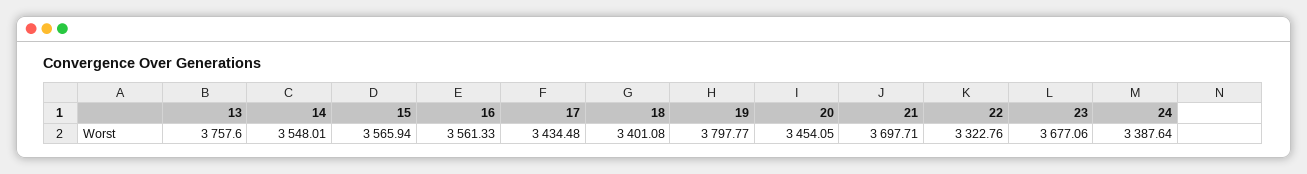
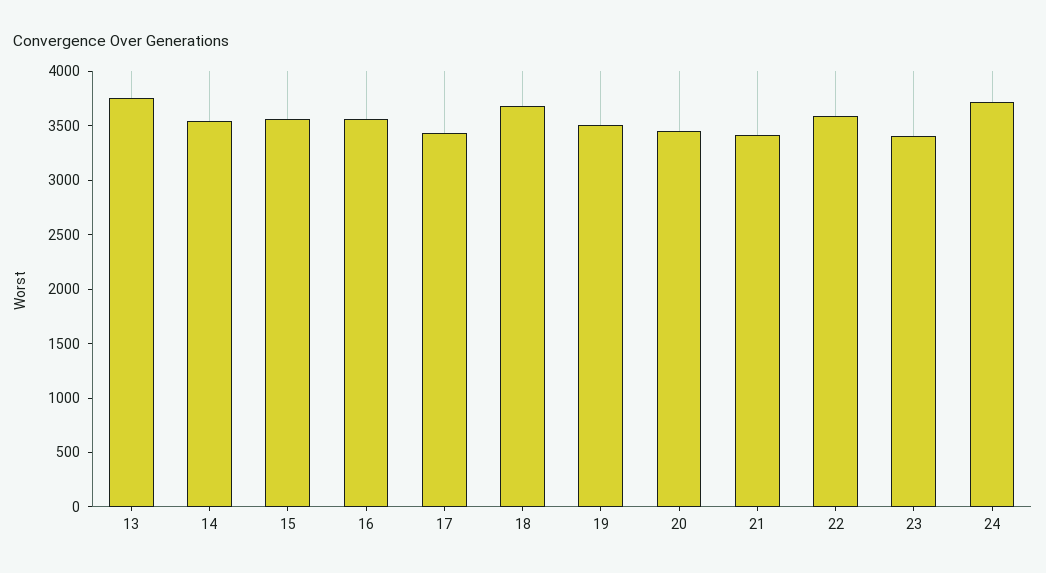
18: 3401.08 -> 3700
19: 3797.77 -> 3500
21: 3697.71 -> 3400
22: 3322.76 -> 3600
23: 3677.06 -> 3400
24: 3387.64 -> 3700

